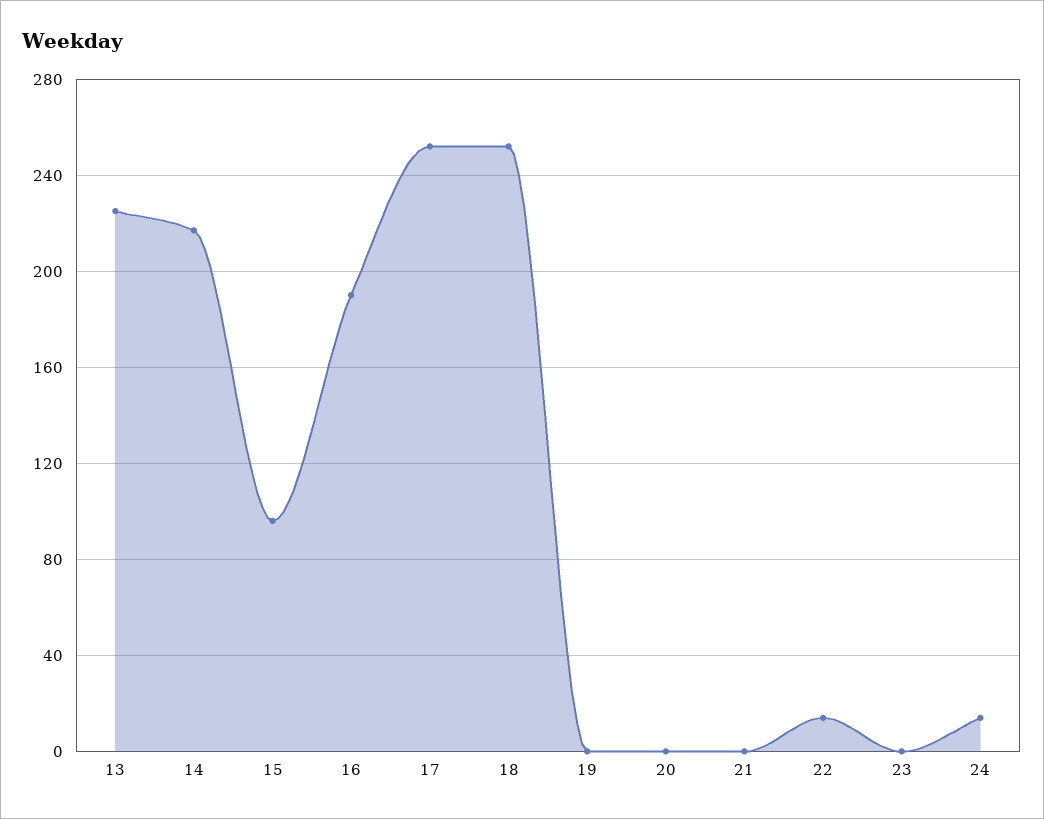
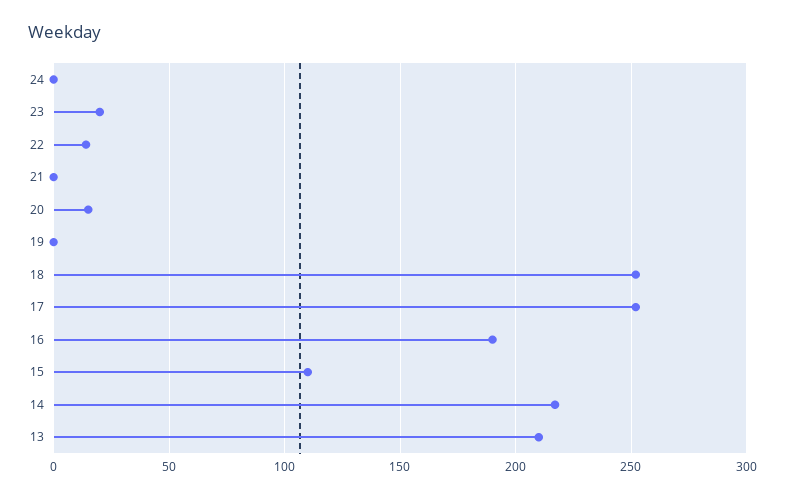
13: 225 -> 210
15: 95 -> 110
20: 0 -> 15
23: 0 -> 20
24: 15 -> 0

